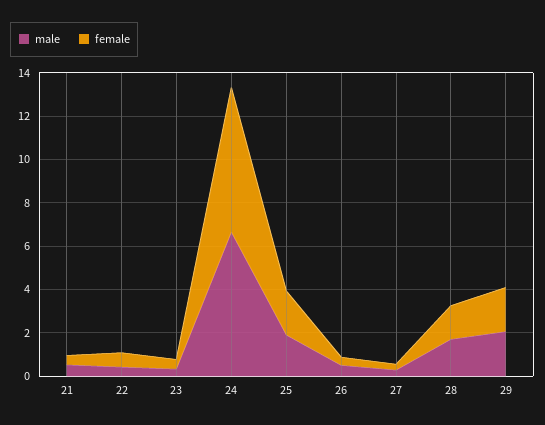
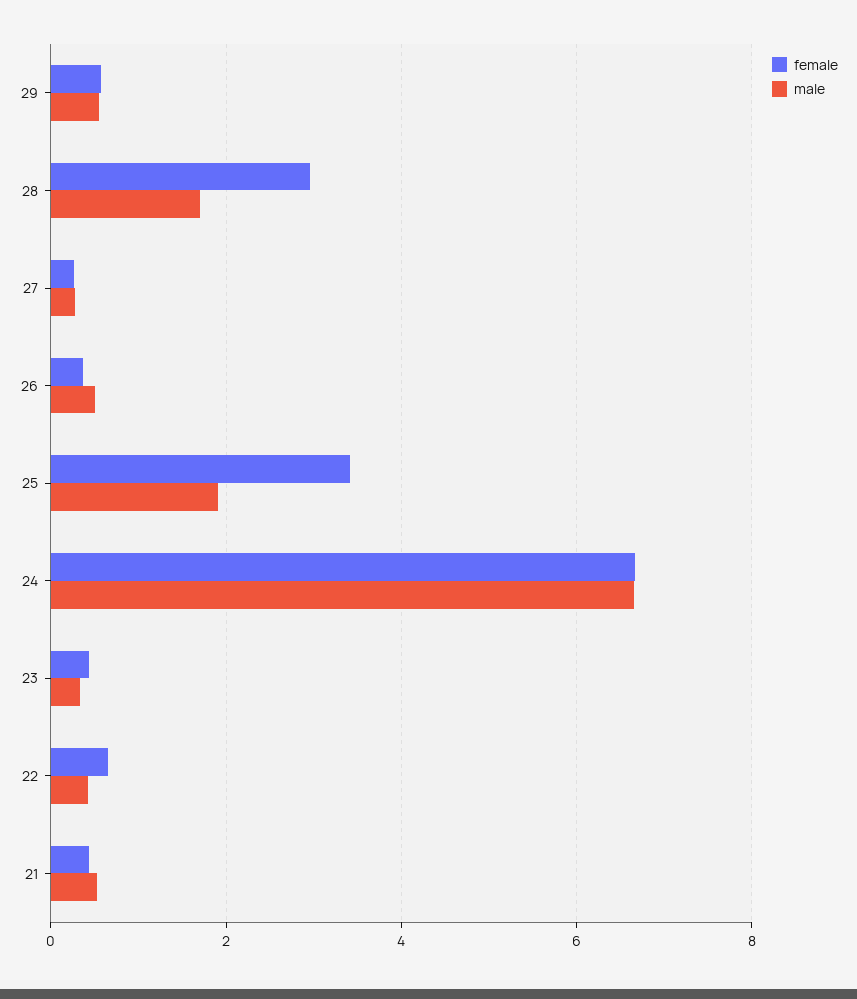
female, 25: 2 -> 3.4
female, 28: 1.5 -> 3
male, 29: 2 -> 0.6
female, 29: 2 -> 0.6

